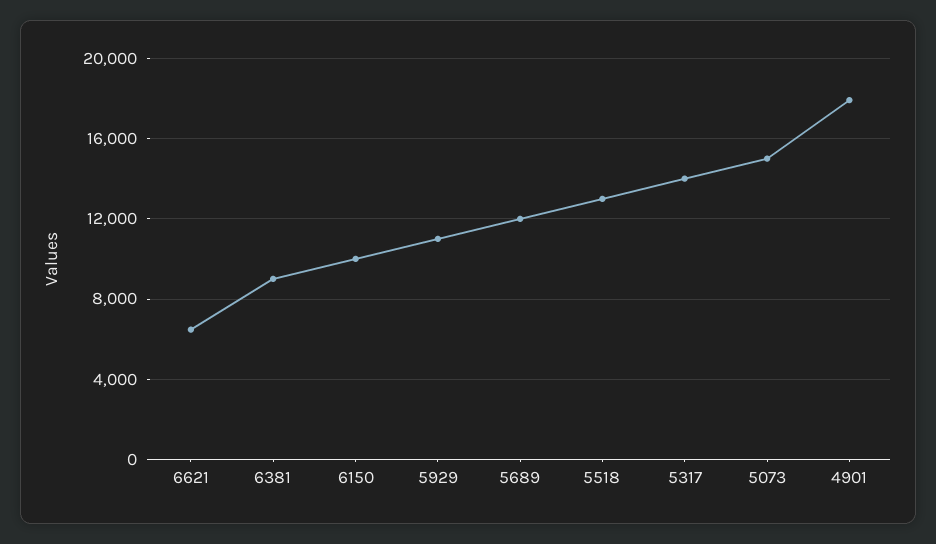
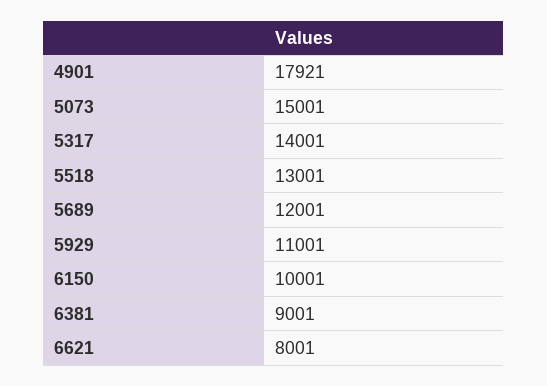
6621: 6500 -> 8001

